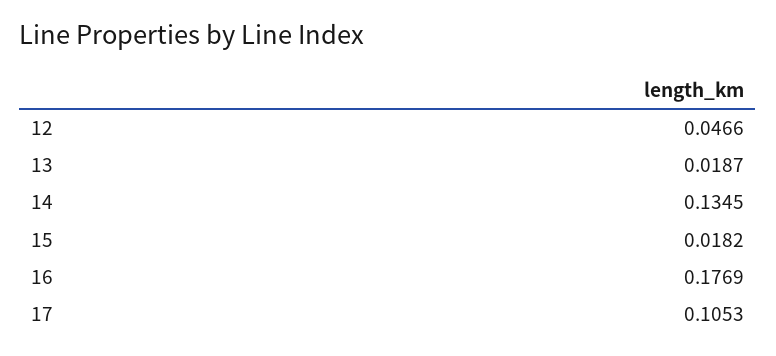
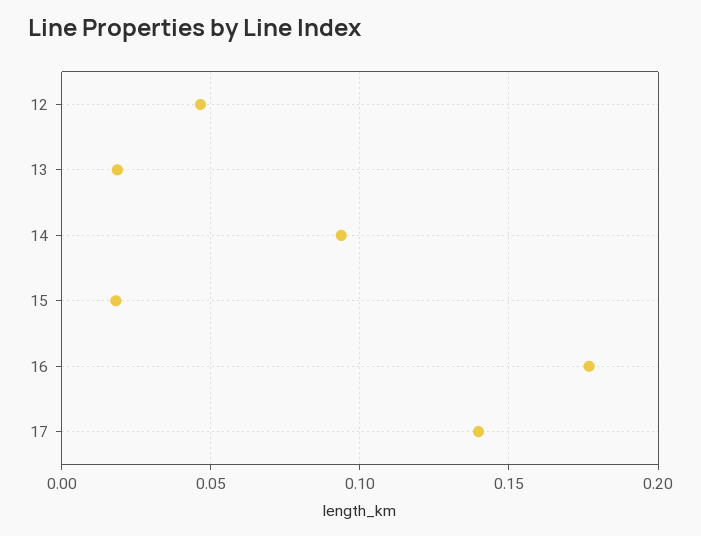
14: 0.1345 -> 0.095
17: 0.1053 -> 0.14

